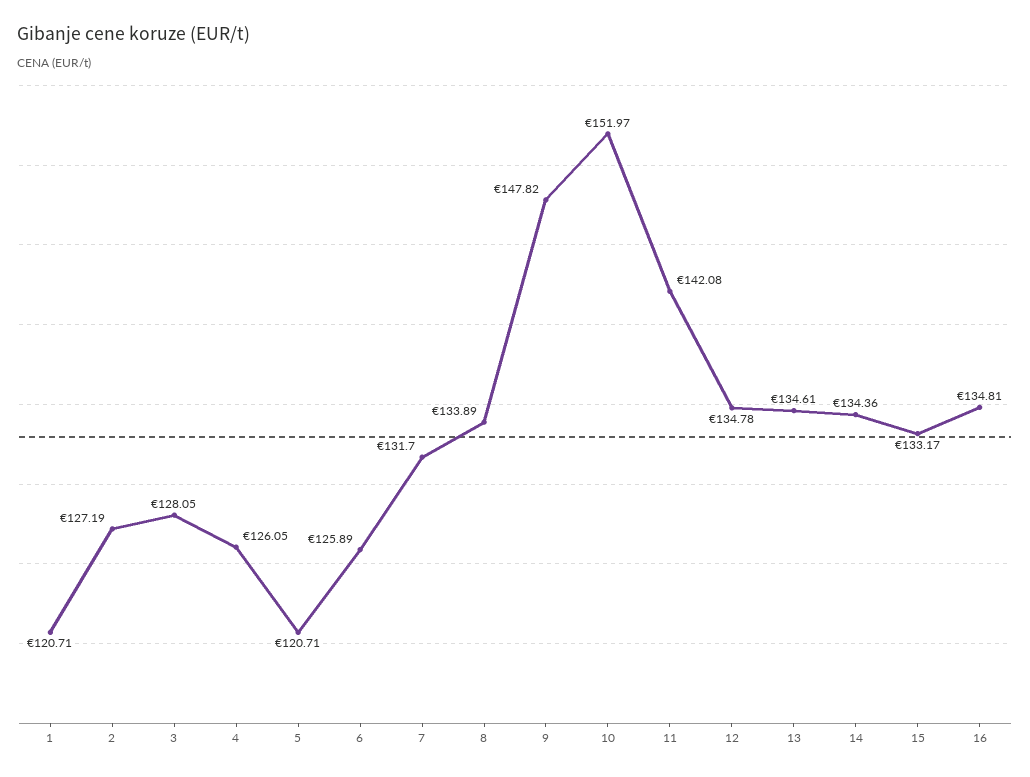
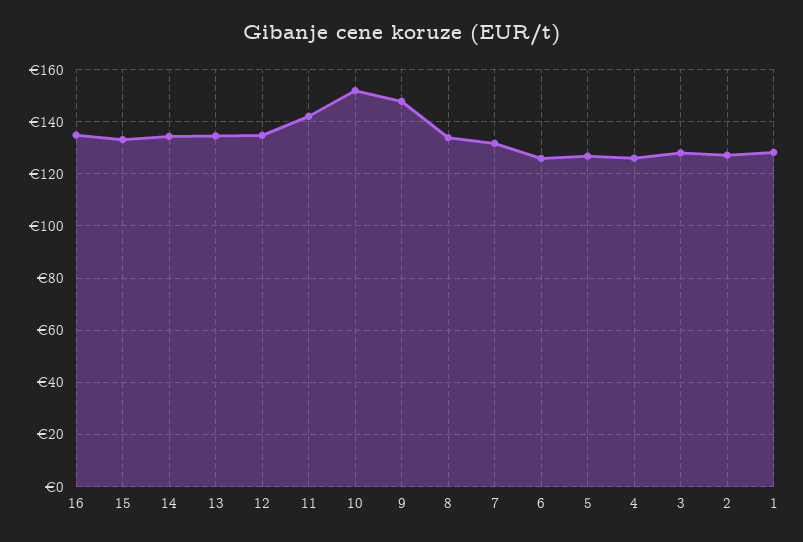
1: 120.71 -> 127.5
5: 120.71 -> 127.5

